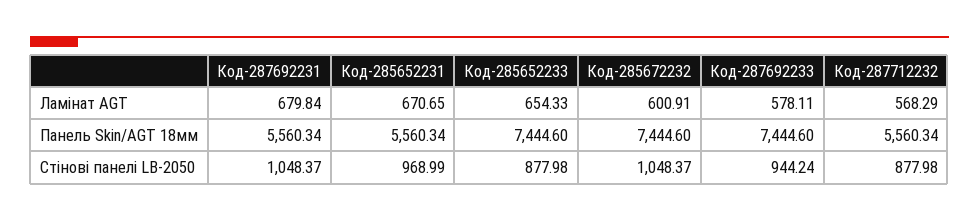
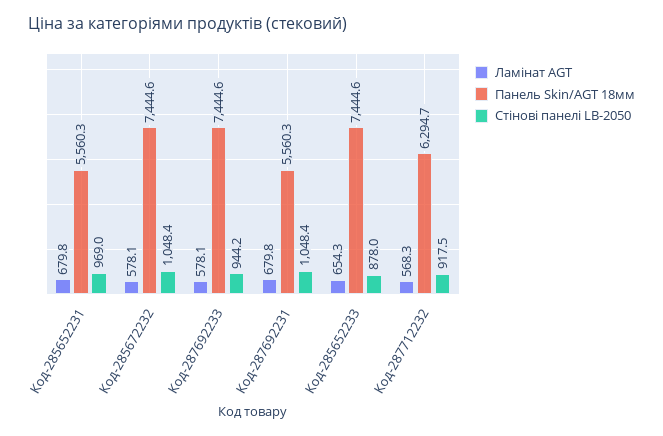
Ламінат AGT, Код-285652231: 670.65 -> 679.8
Ламінат AGT, Код-285672232: 600.91 -> 578.1
Панель Skin/AGT 18мм, Код-287712232: 5560.34 -> 6294.7
Стінові панелі LB-2050, Код-287712232: 877.98 -> 917.5

